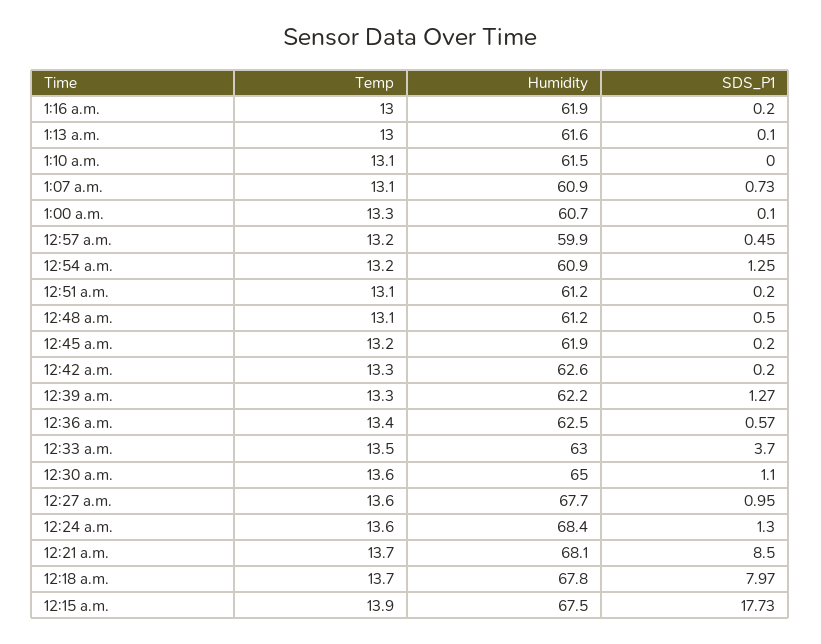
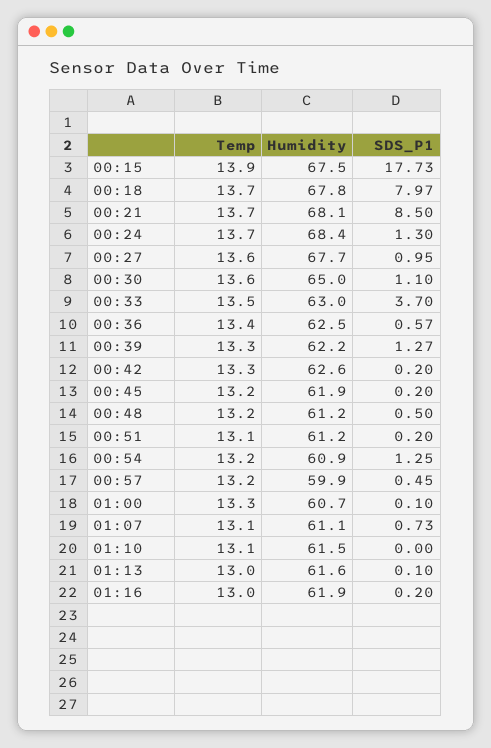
Humidity, 1:07 a.m.: 60.9 -> 61.1
Temp, 12:48 a.m.: 13.1 -> 13.2
Temp, 12:24 a.m.: 13.6 -> 13.7

